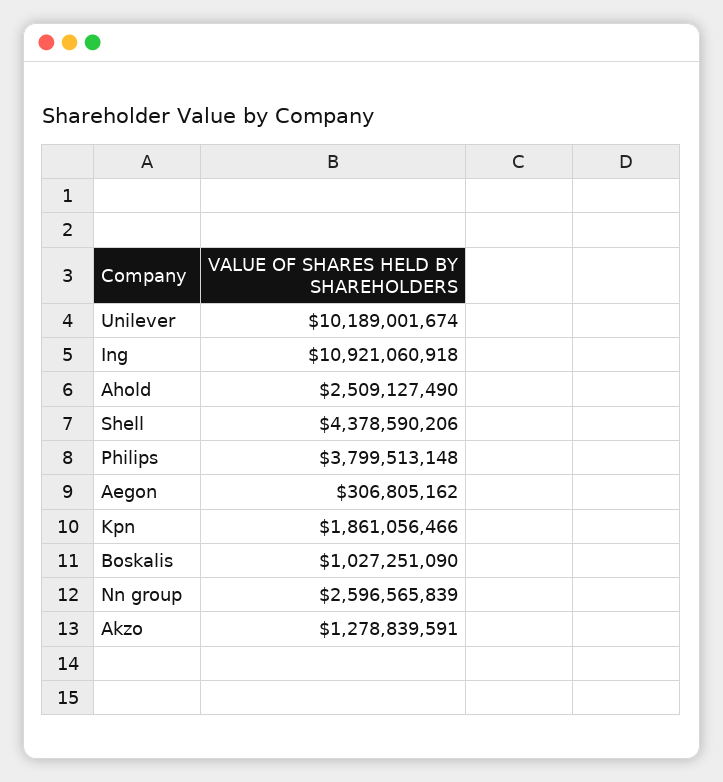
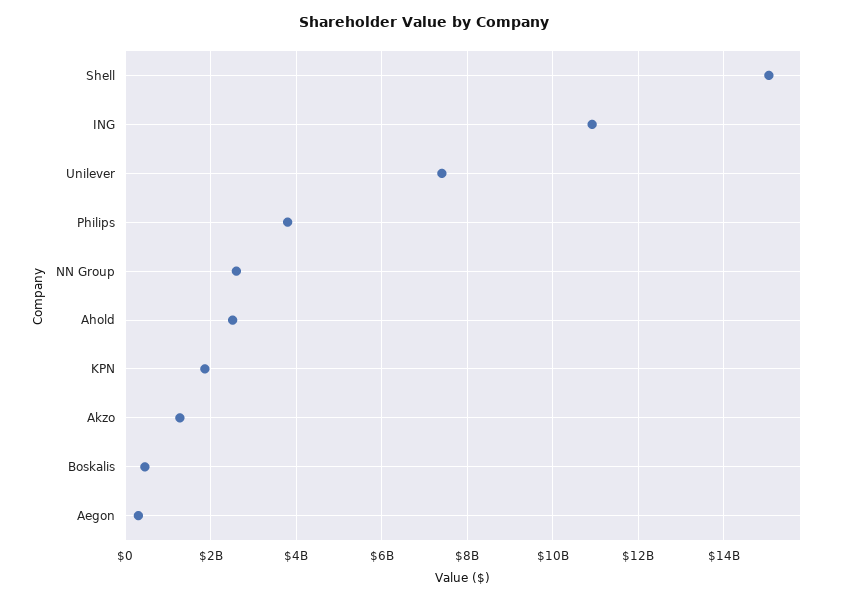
Unilever: 10189001674 -> 7400000000
Shell: 4378590206 -> 15000000000
Boskalis: 1027251090 -> 400000000

